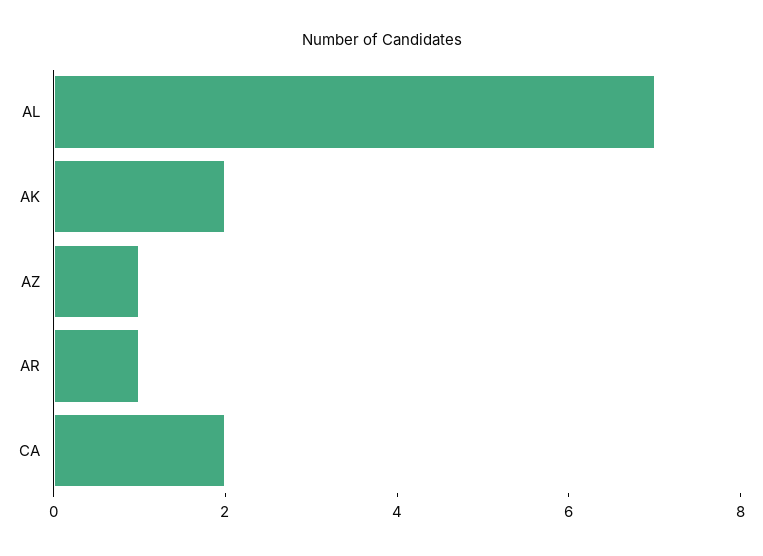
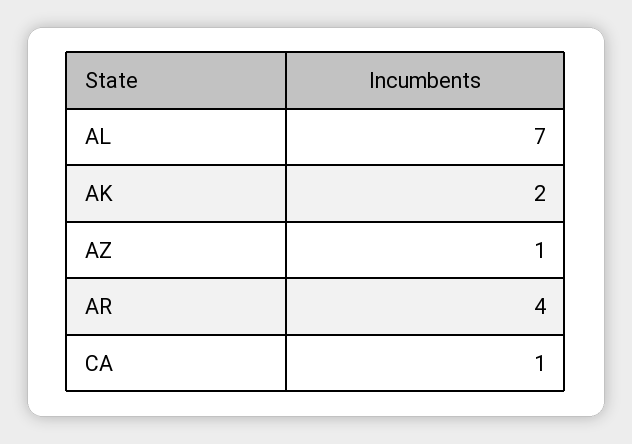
AR: 1 -> 4
CA: 2 -> 1

